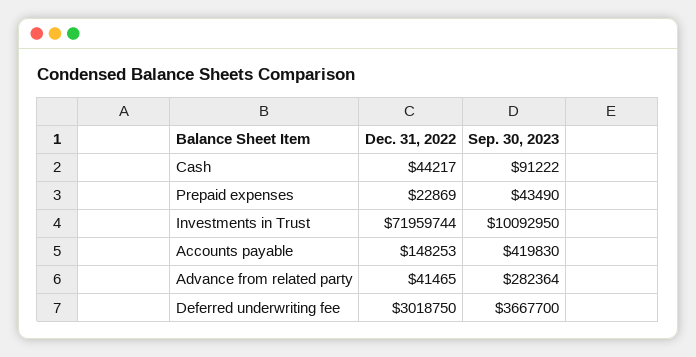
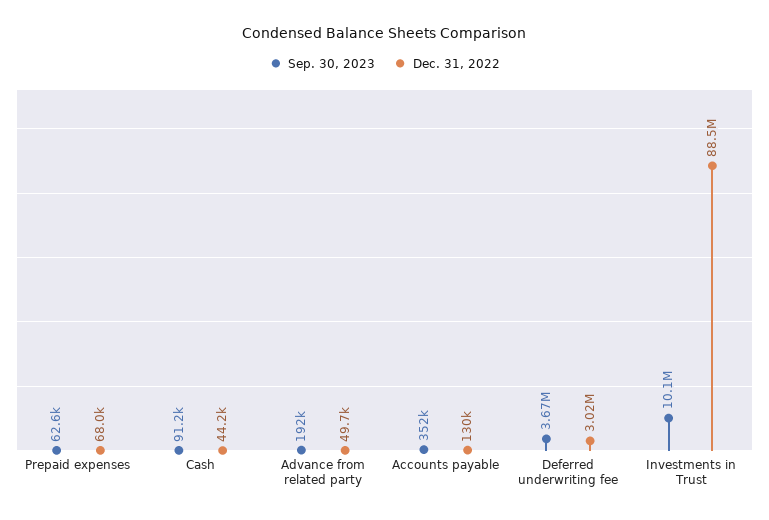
Dec. 31, 2022, Prepaid expenses: 22869 -> 68000
Sep. 30, 2023, Prepaid expenses: 43490 -> 62600
Dec. 31, 2022, Investments in Trust: 71959744 -> 88500000
Dec. 31, 2022, Accounts payable: 148253 -> 130000
Sep. 30, 2023, Accounts payable: 419830 -> 352000
Dec. 31, 2022, Advance from related party: 41465 -> 49700
Sep. 30, 2023, Advance from related party: 282364 -> 192000

